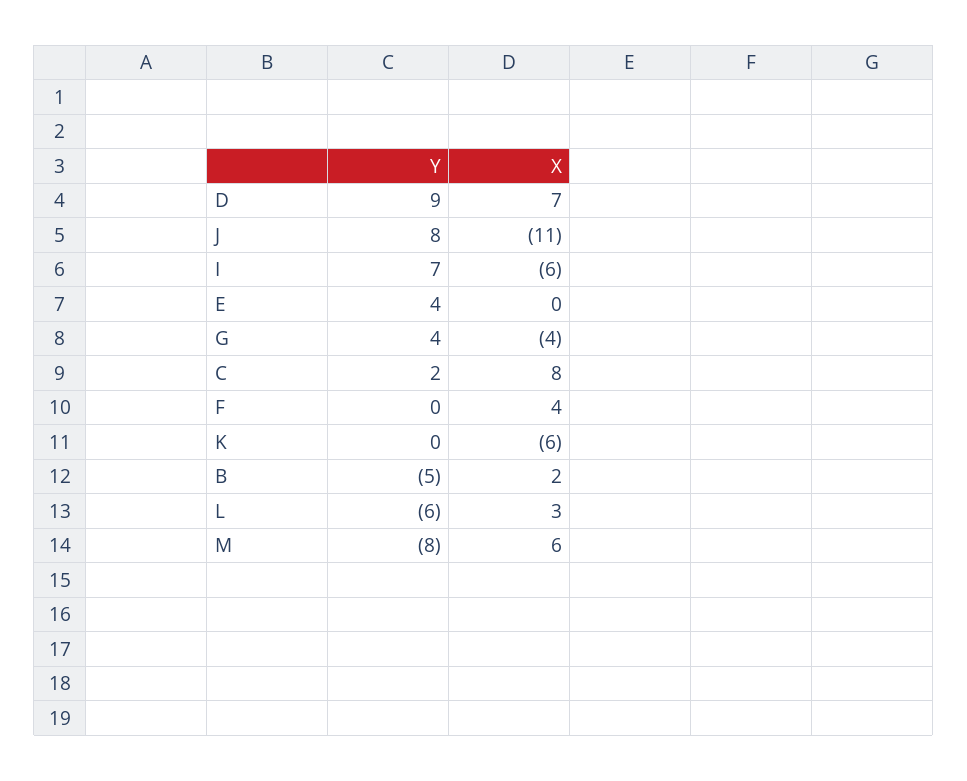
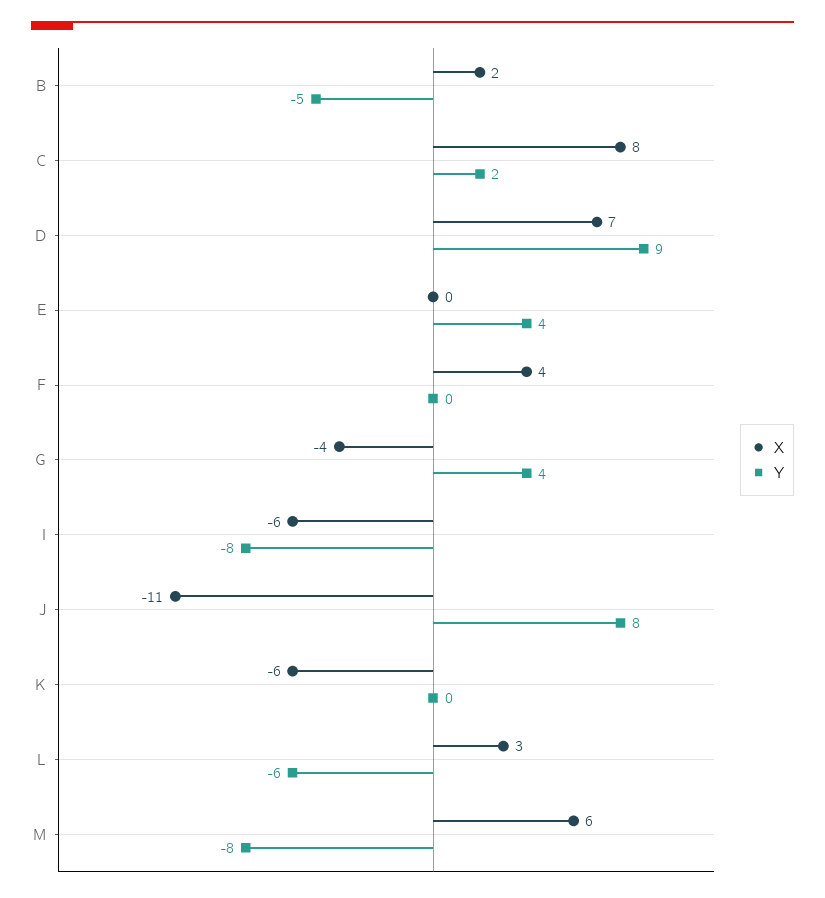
Y, I: 7 -> -8

